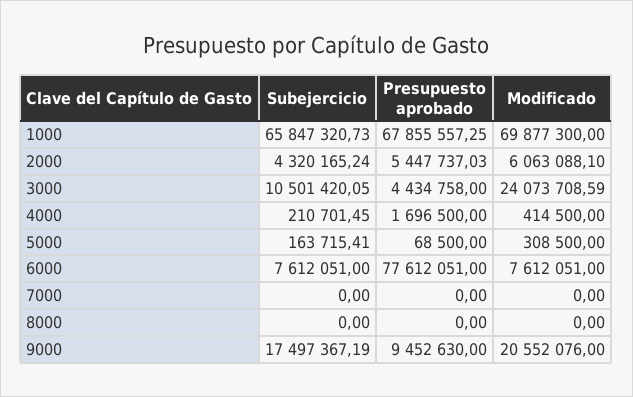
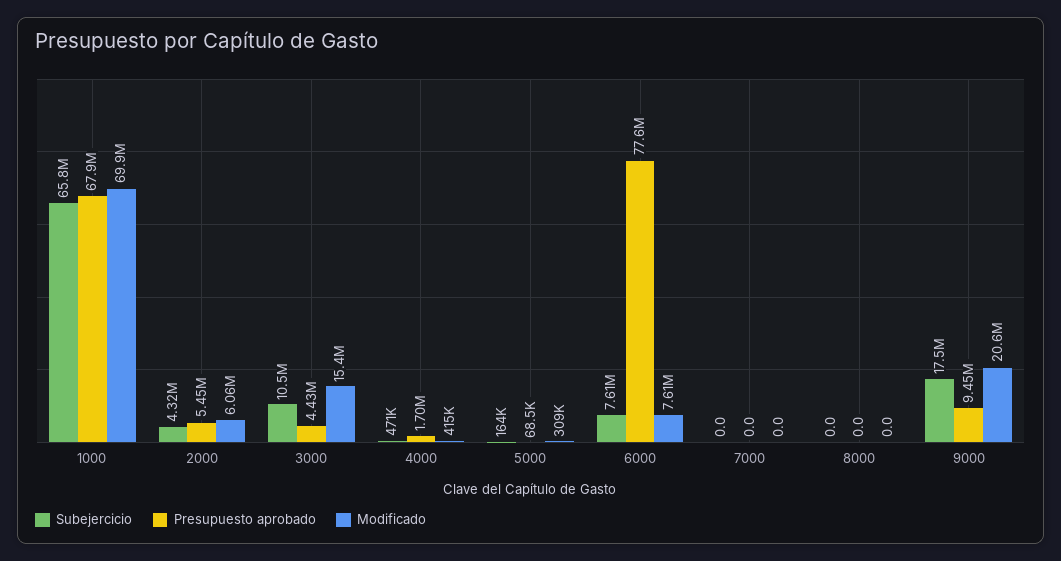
Modificado, 3000: 24073708.59 -> 15400000
Subejercicio, 4000: 210701.45 -> 471000

